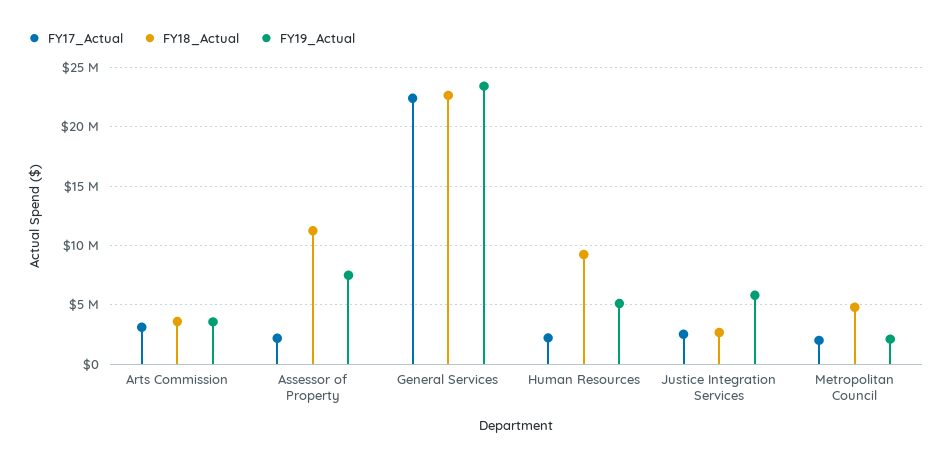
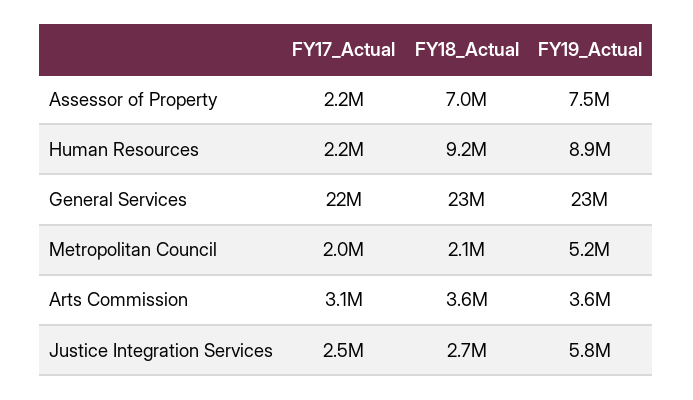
FY18_Actual, Assessor of Property: 11000000 -> 7000000
FY19_Actual, Human Resources: 5000000 -> 8900000
FY18_Actual, Metropolitan Council: 5000000 -> 2100000
FY19_Actual, Metropolitan Council: 2000000 -> 5200000

